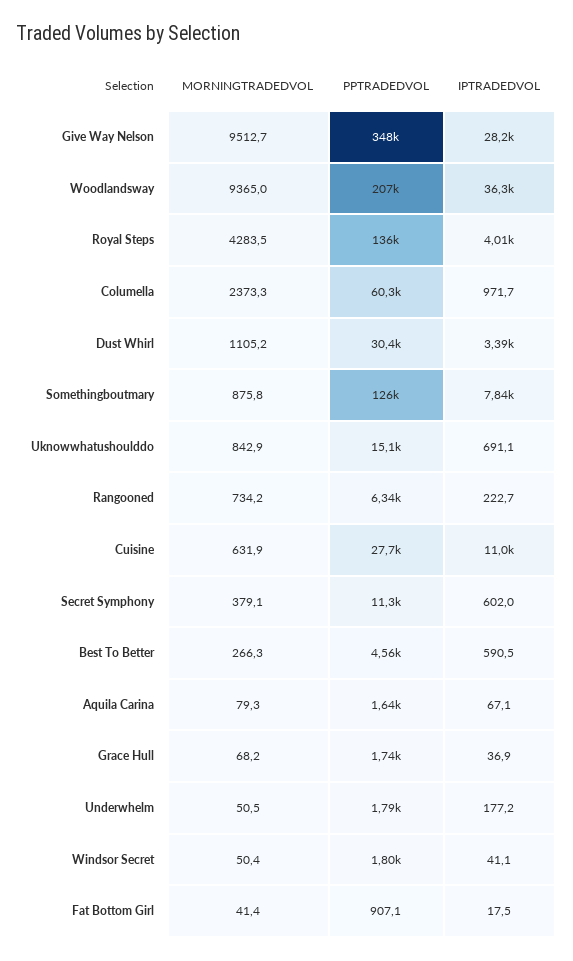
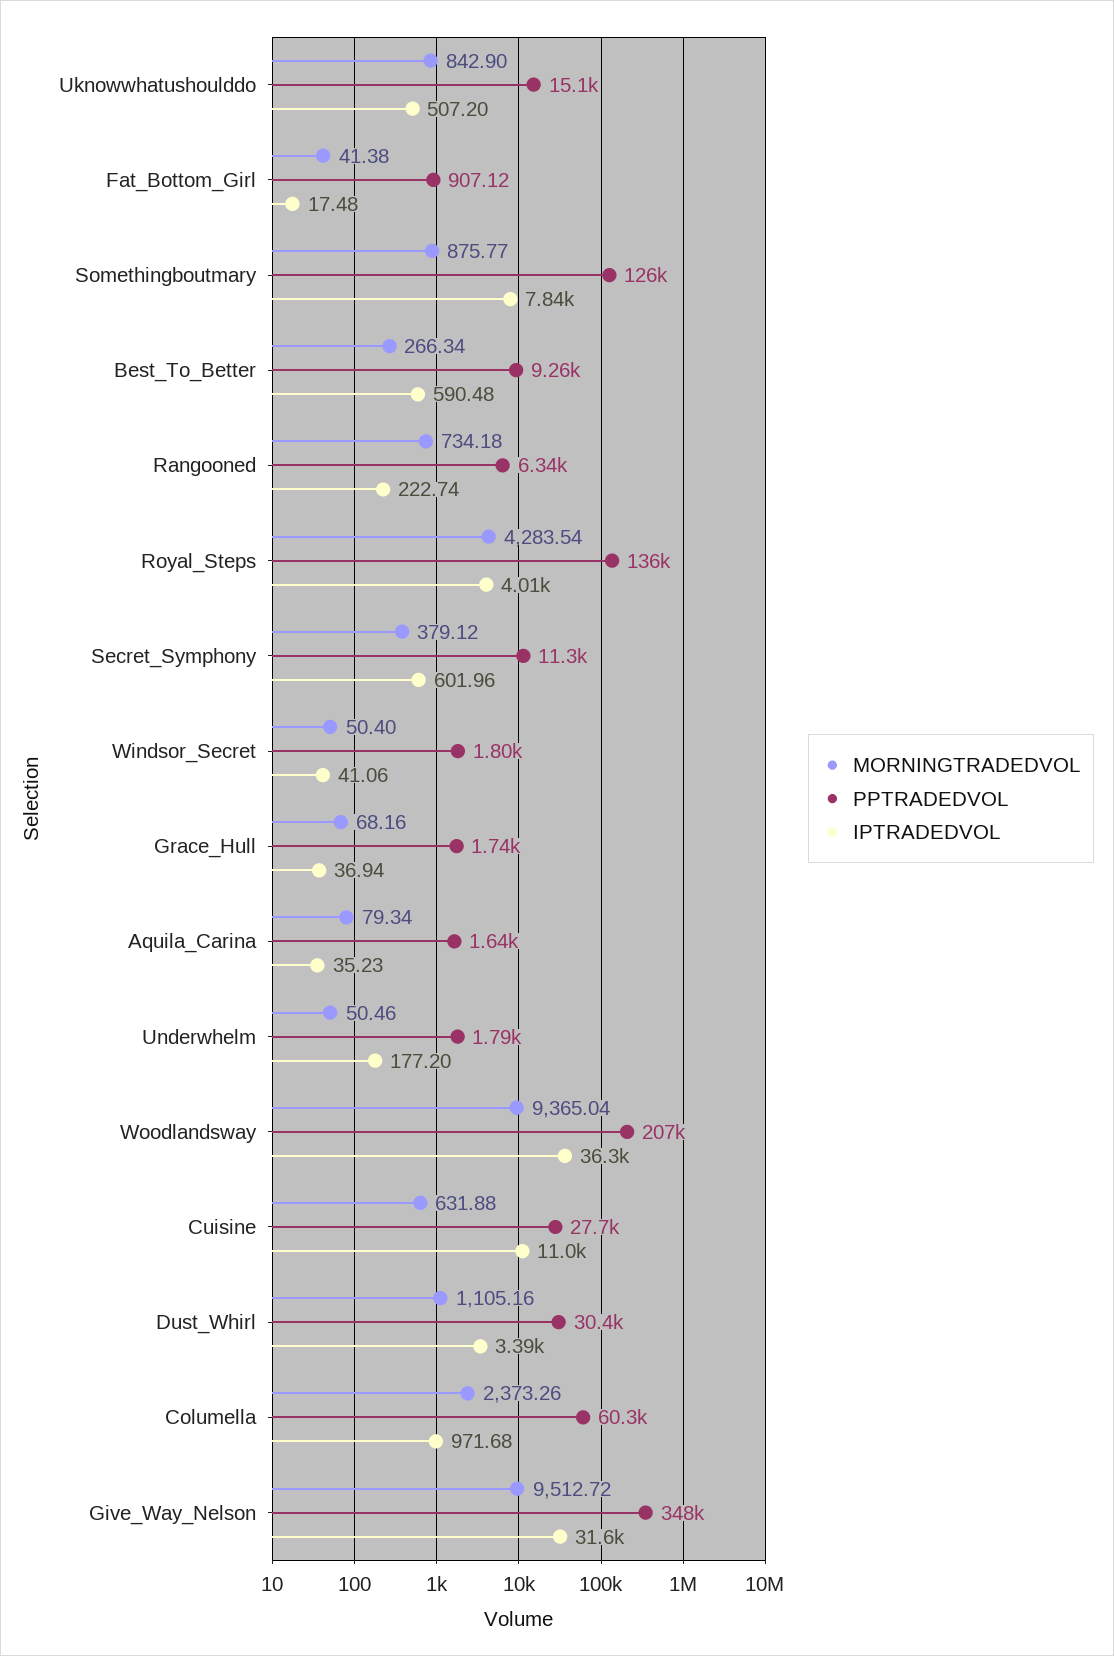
IPTRADEDVOL, Give Way Nelson: 28200 -> 31600
IPTRADEDVOL, Uknowwhatushoulddo: 691.1 -> 507.2
PPTRADEDVOL, Best To Better: 4560 -> 9260
IPTRADEDVOL, Aquila Carina: 67.1 -> 35.23

